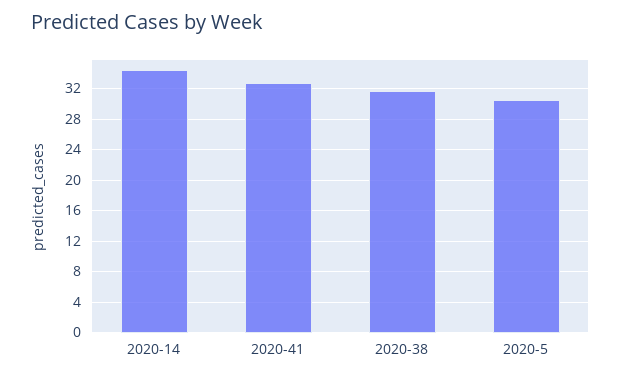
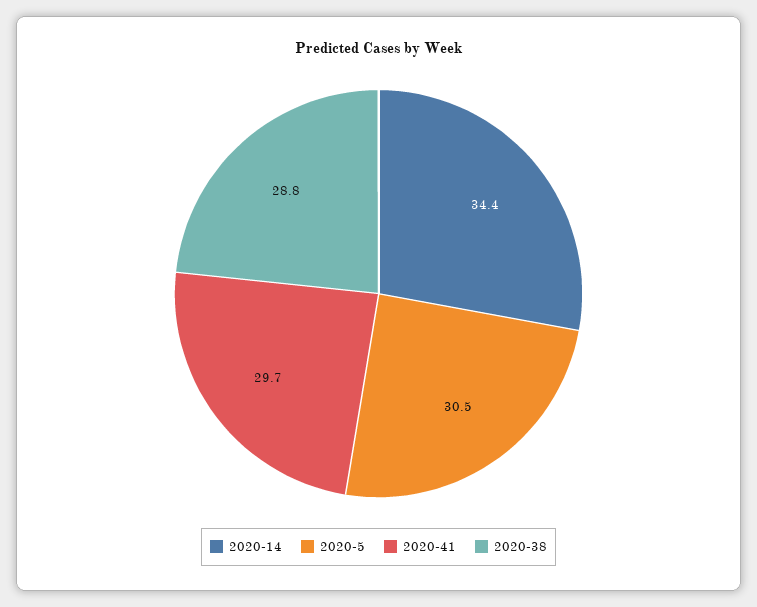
2020-41: 33 -> 29.7
2020-38: 32 -> 28.8

